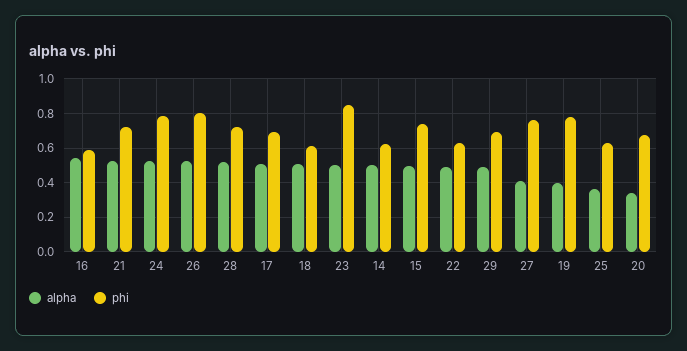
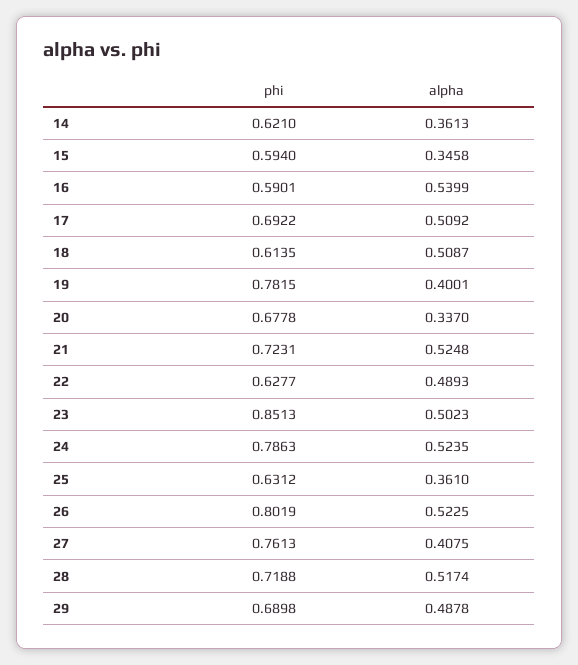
alpha, 14: 0.5 -> 0.3613
alpha, 15: 0.5 -> 0.3458
phi, 15: 0.75 -> 0.594

